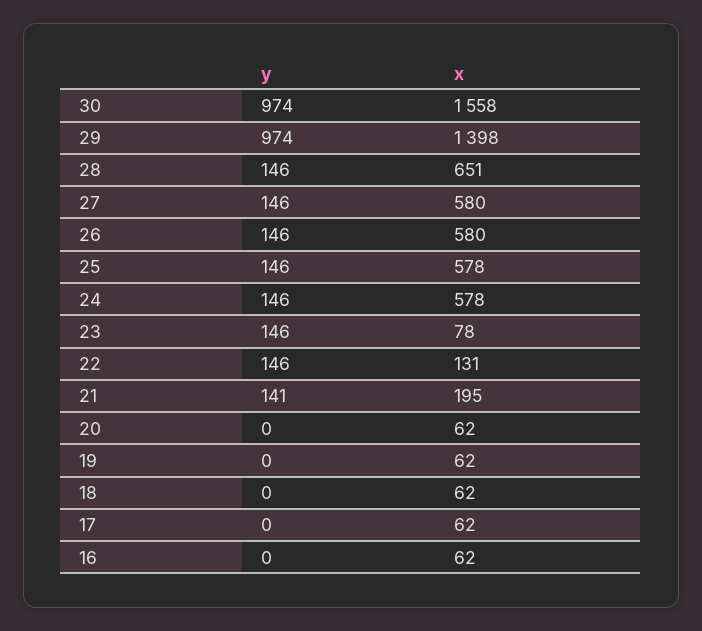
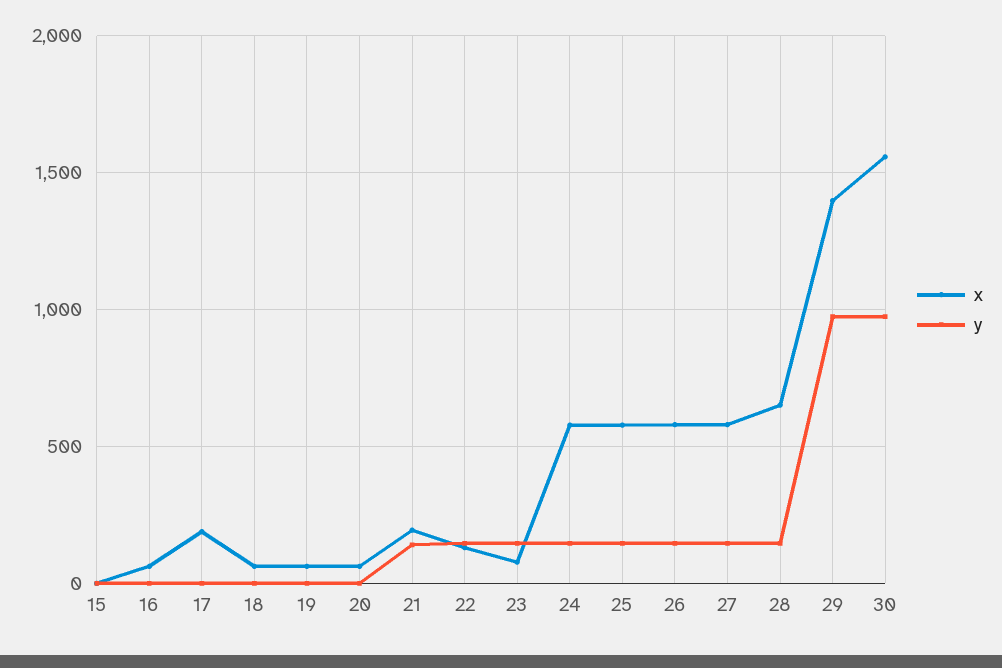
x, 17: 62 -> 200
x, 15: none -> 0
y, 15: none -> 0

